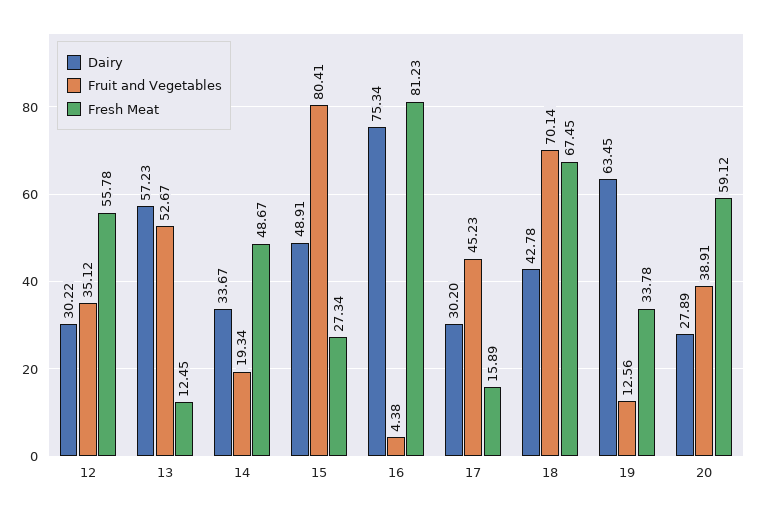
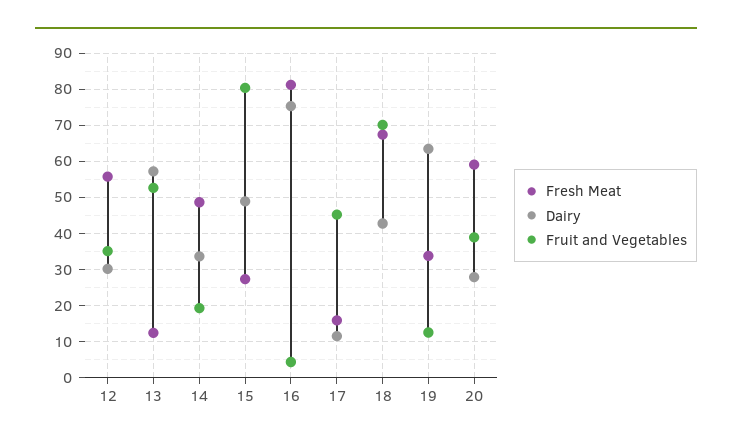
Dairy, 17: 30.2 -> 12

